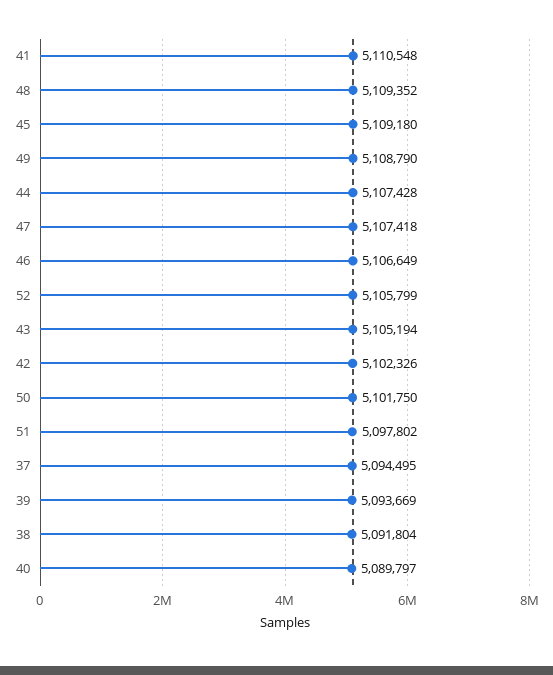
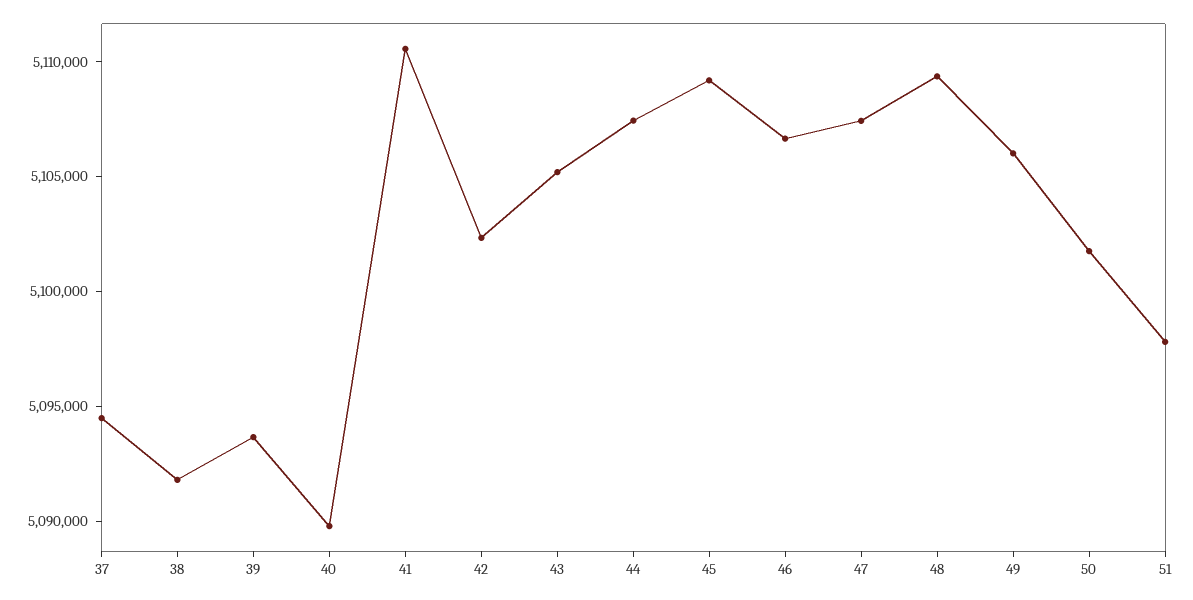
49: 5108790 -> 5106000
52: 5105799 -> none

